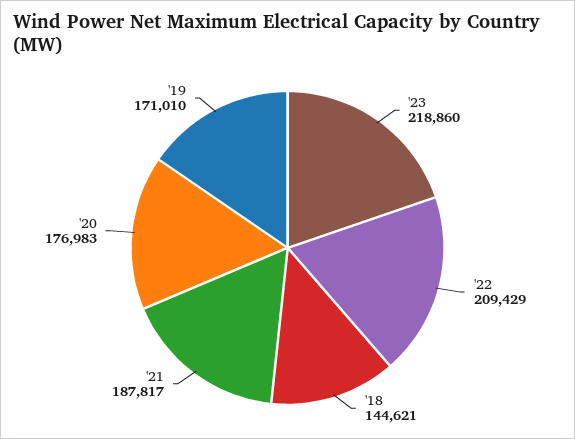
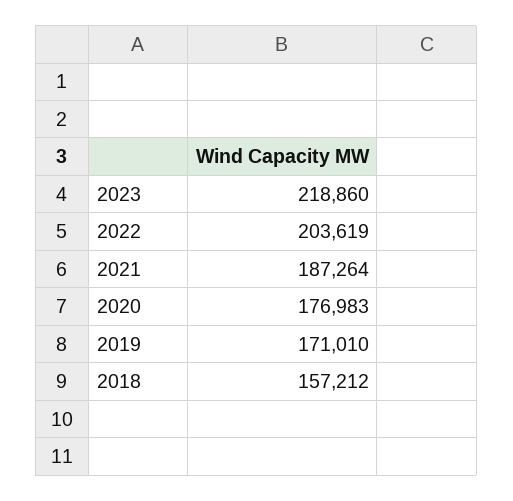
'22: 209429 -> 203619
'18: 144621 -> 157212
'21: 187817 -> 187264

